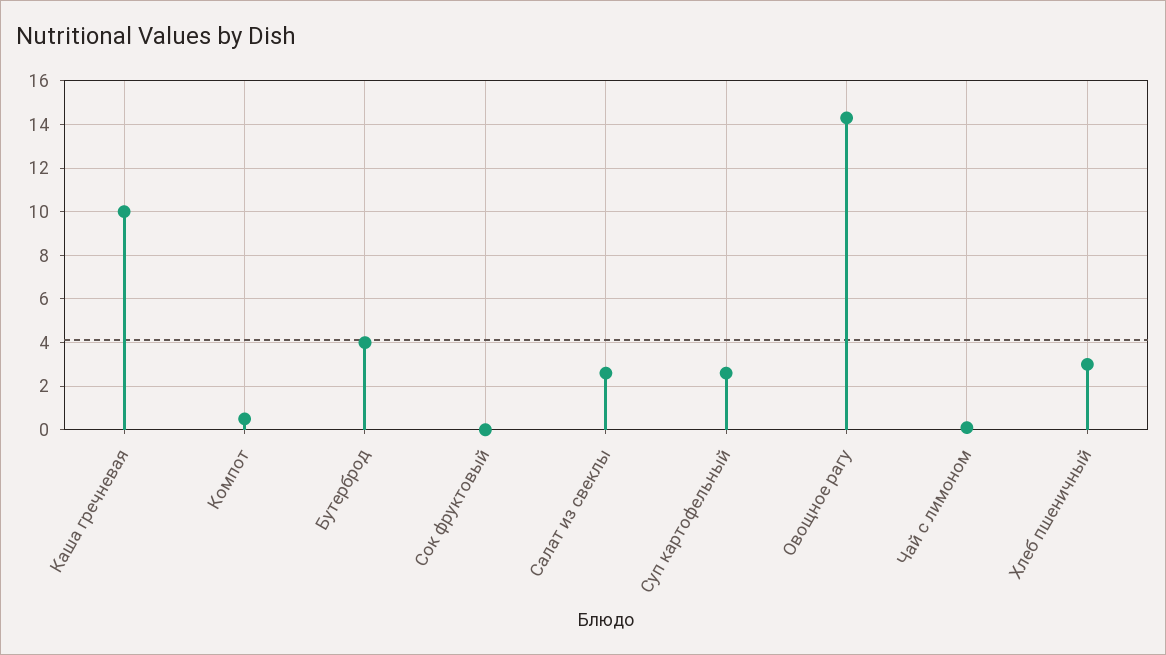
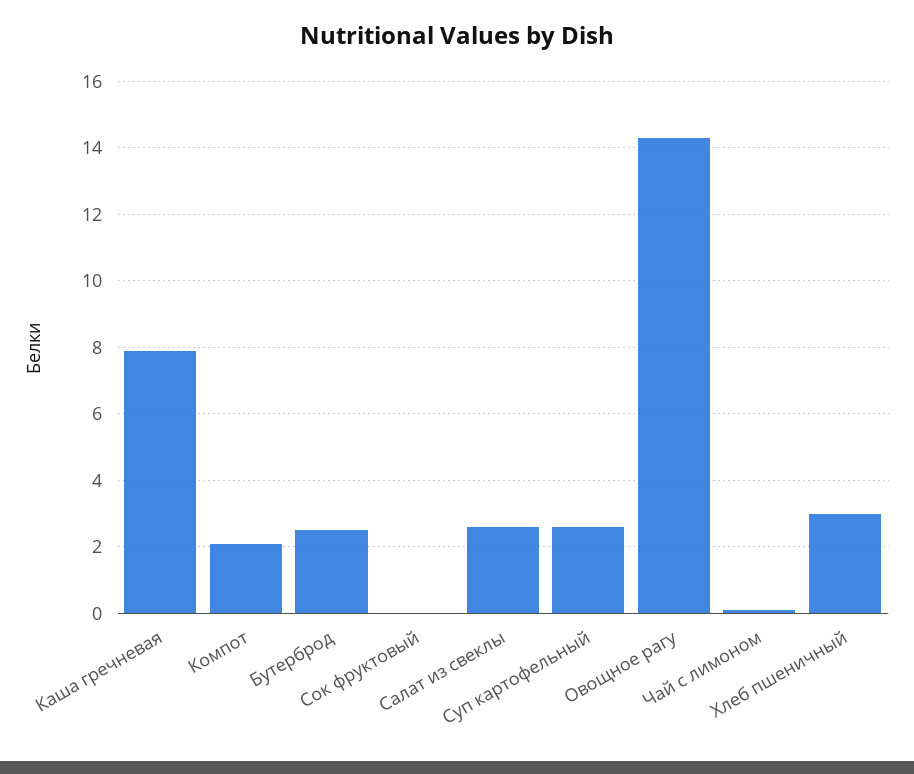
Каша гречневая: 10 -> 8
Компот: 0.5 -> 2
Бутерброд: 4 -> 2.5

